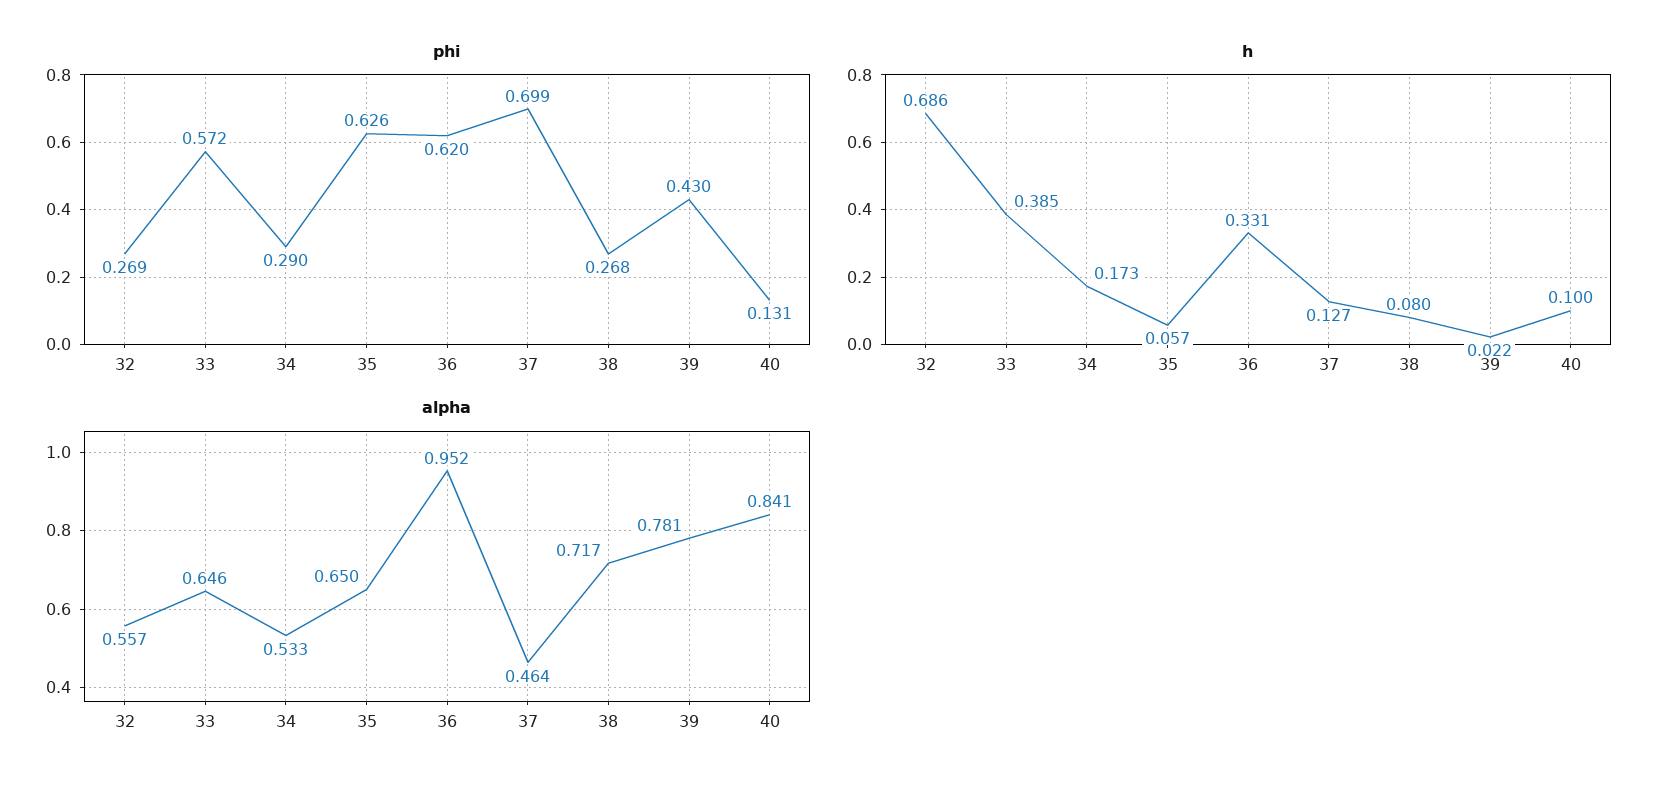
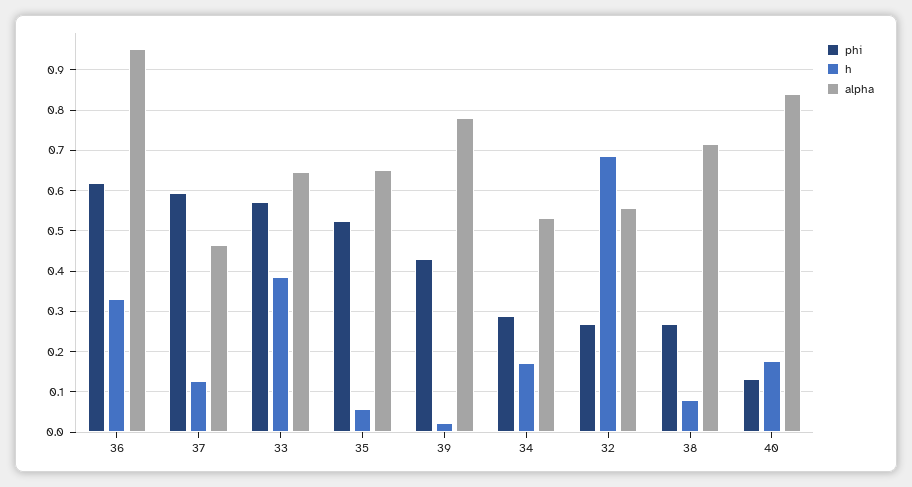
phi, 35: 0.626 -> 0.52
phi, 37: 0.699 -> 0.6
h, 40: 0.1 -> 0.18

